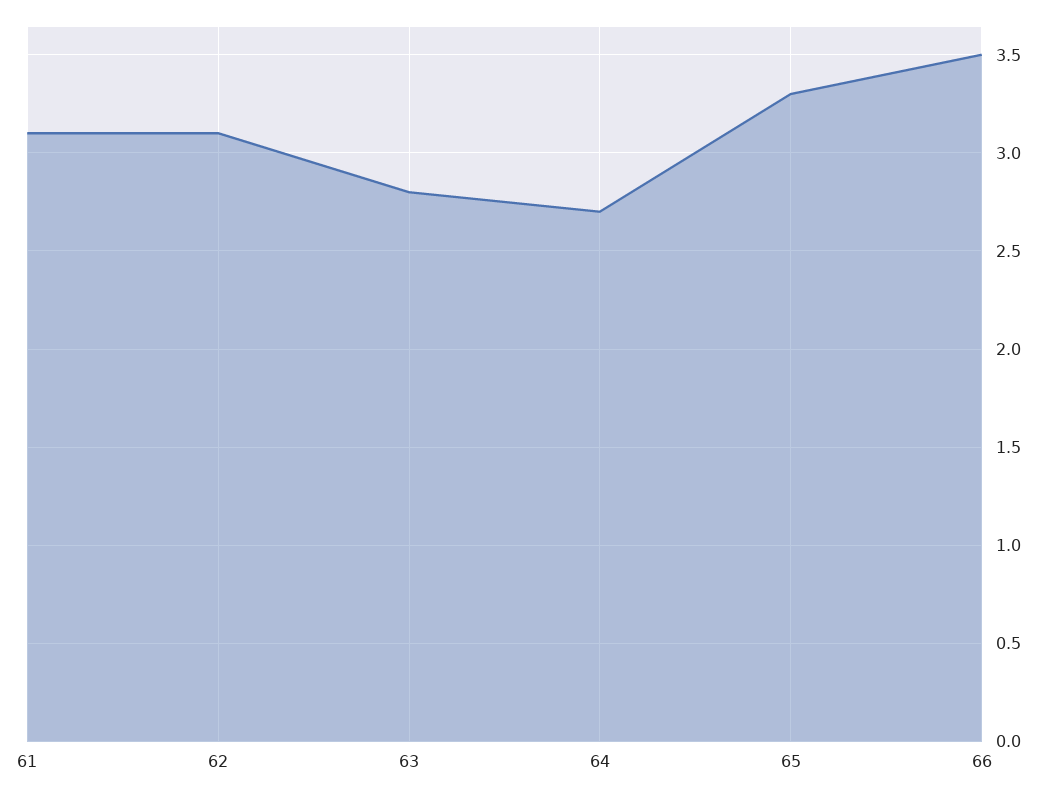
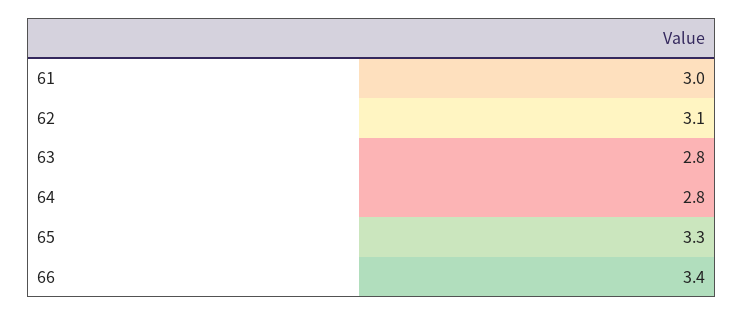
61: 3.1 -> 3
64: 2.7 -> 2.8
66: 3.5 -> 3.4

